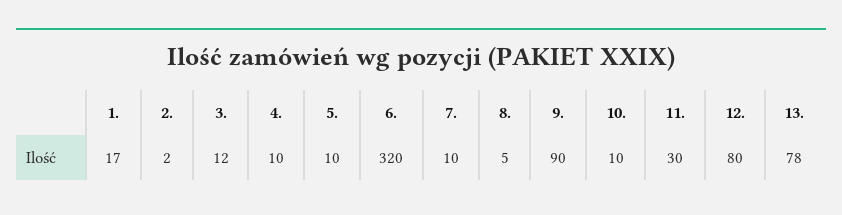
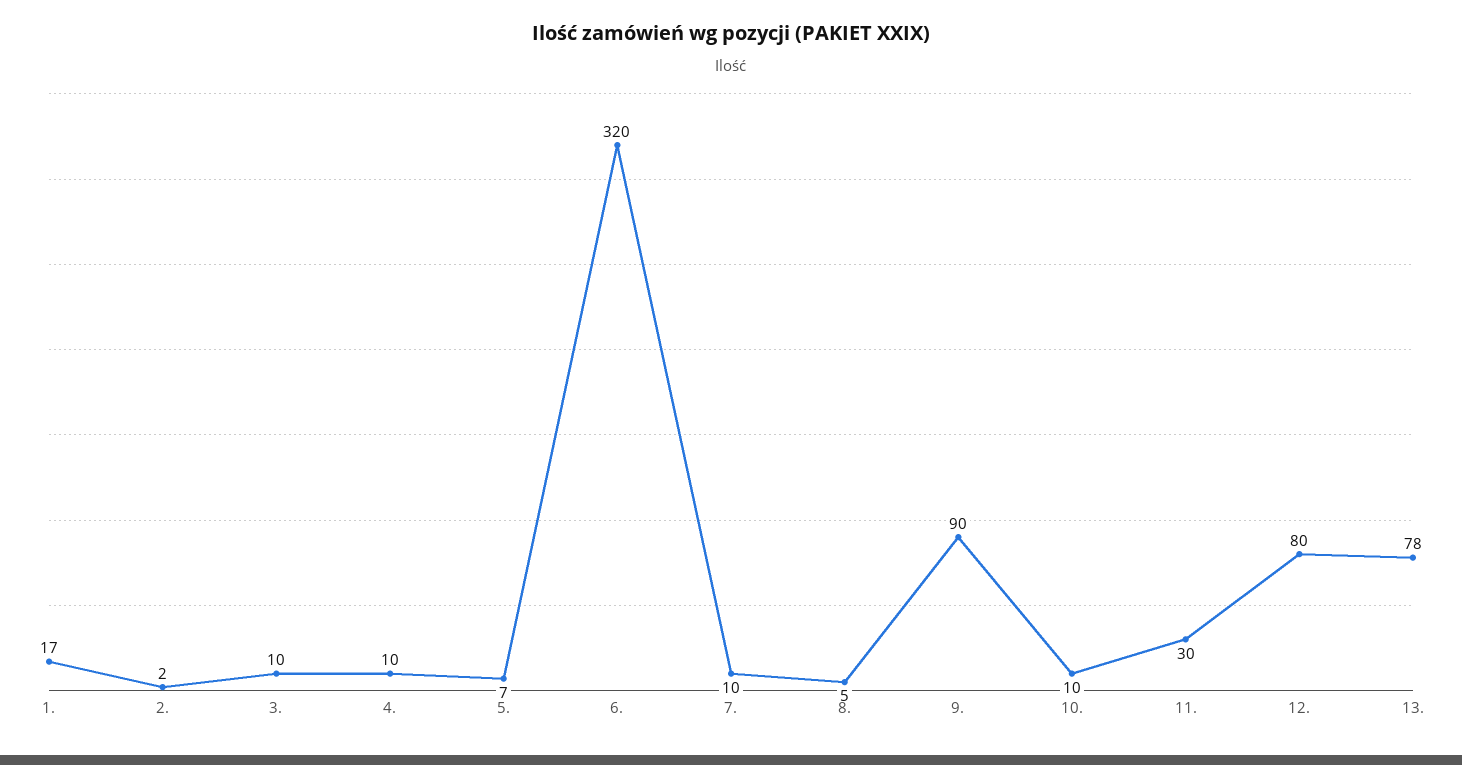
3.: 12 -> 10
5.: 10 -> 7

